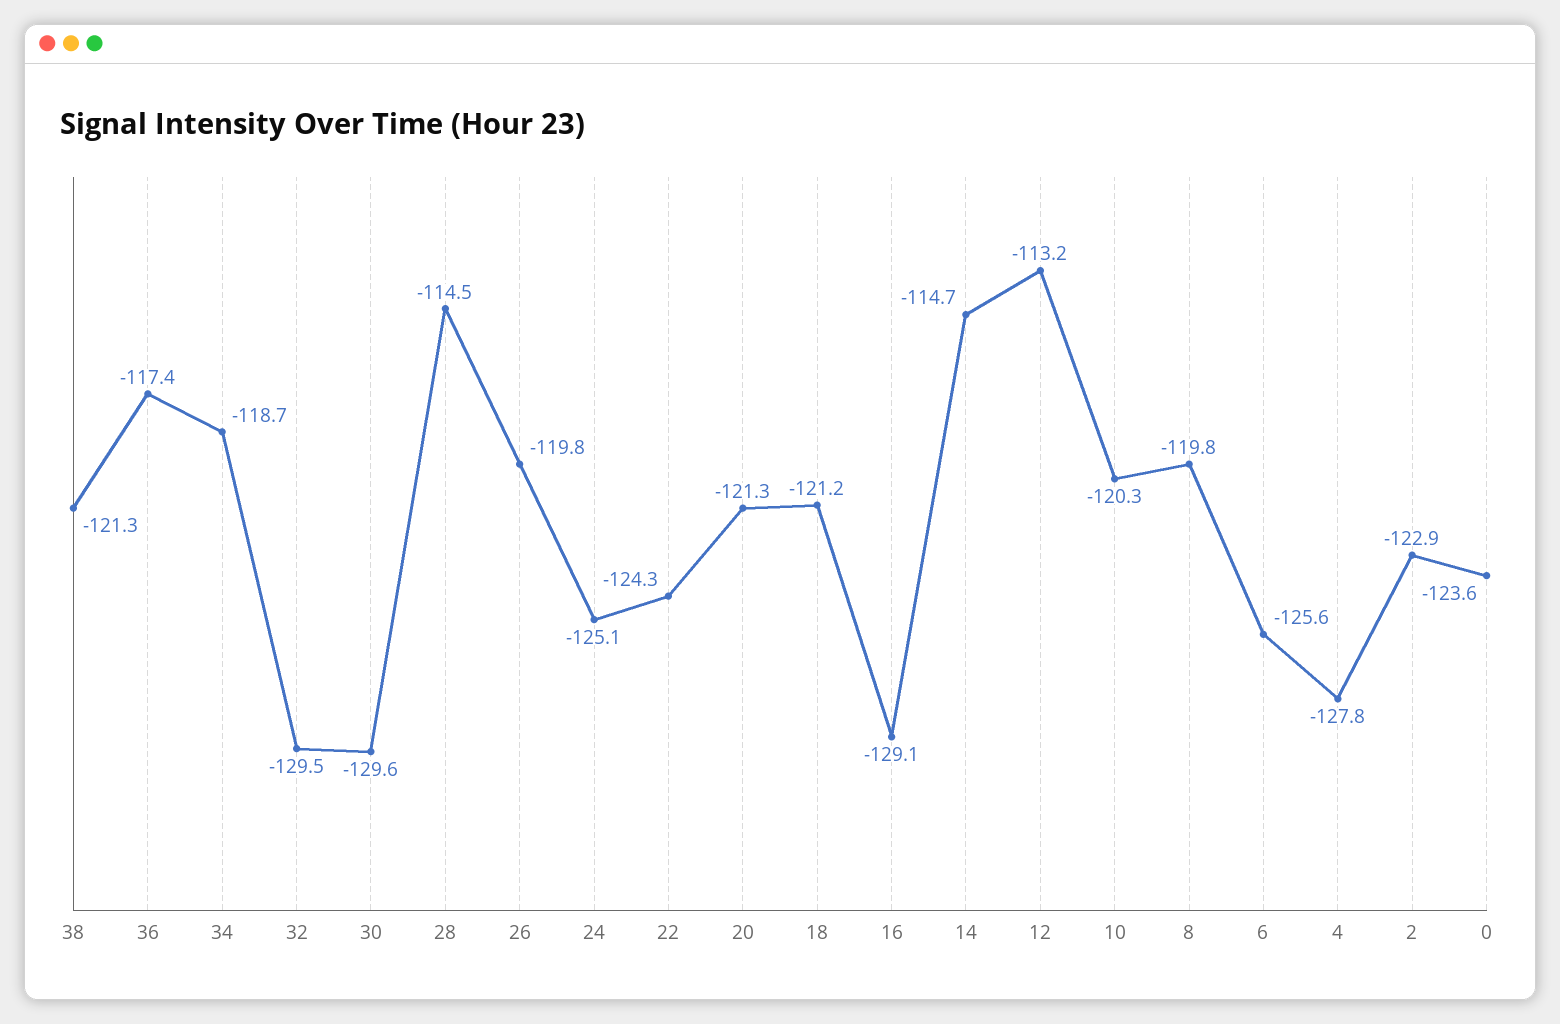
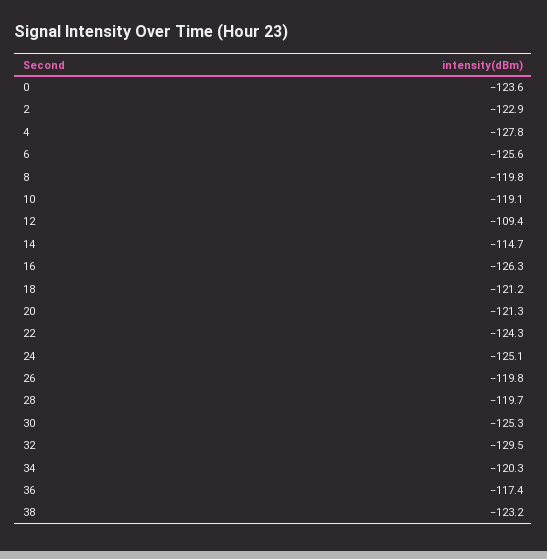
38: -121.3 -> -123.2
34: -118.7 -> -120.3
30: -129.6 -> -125.3
28: -114.5 -> -119.7
16: -129.1 -> -126.3
12: -113.2 -> -109.4
10: -120.3 -> -119.1

